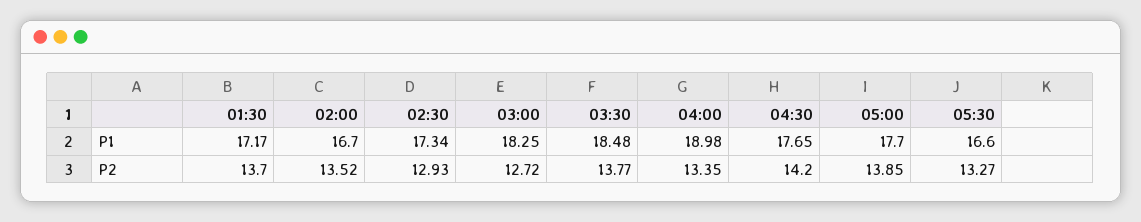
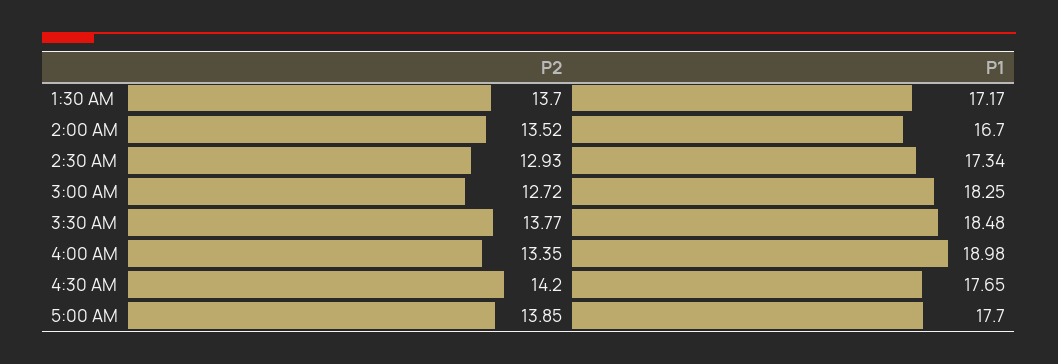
05:30, P1: 16.6 -> none
05:30, P2: 13.27 -> none

